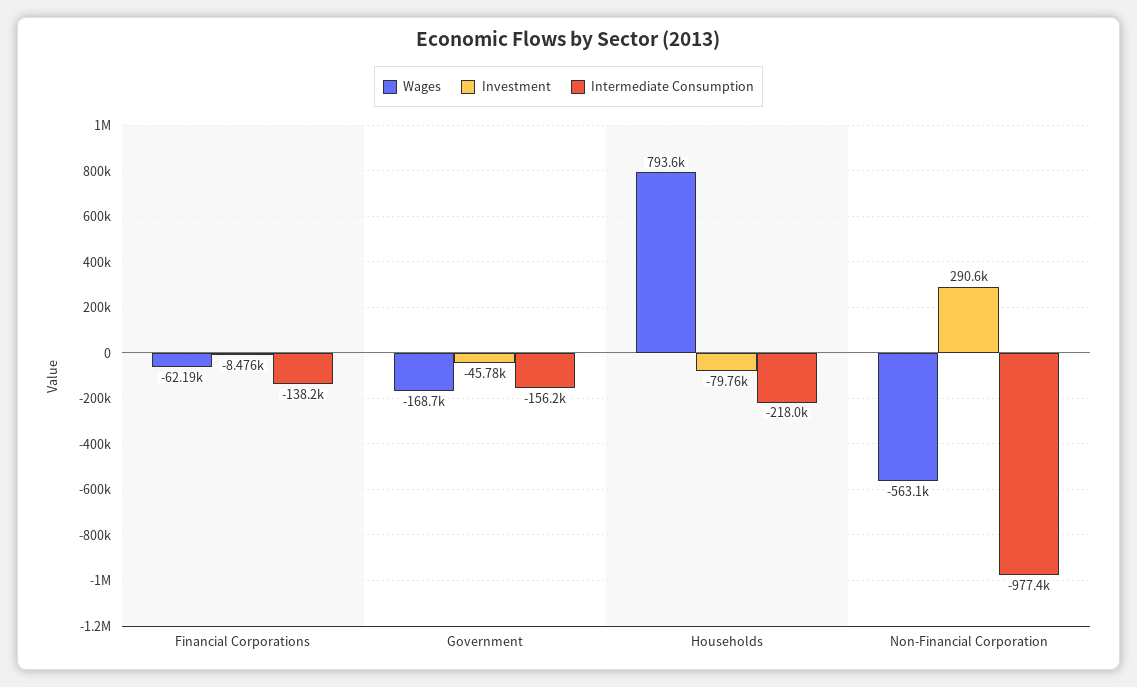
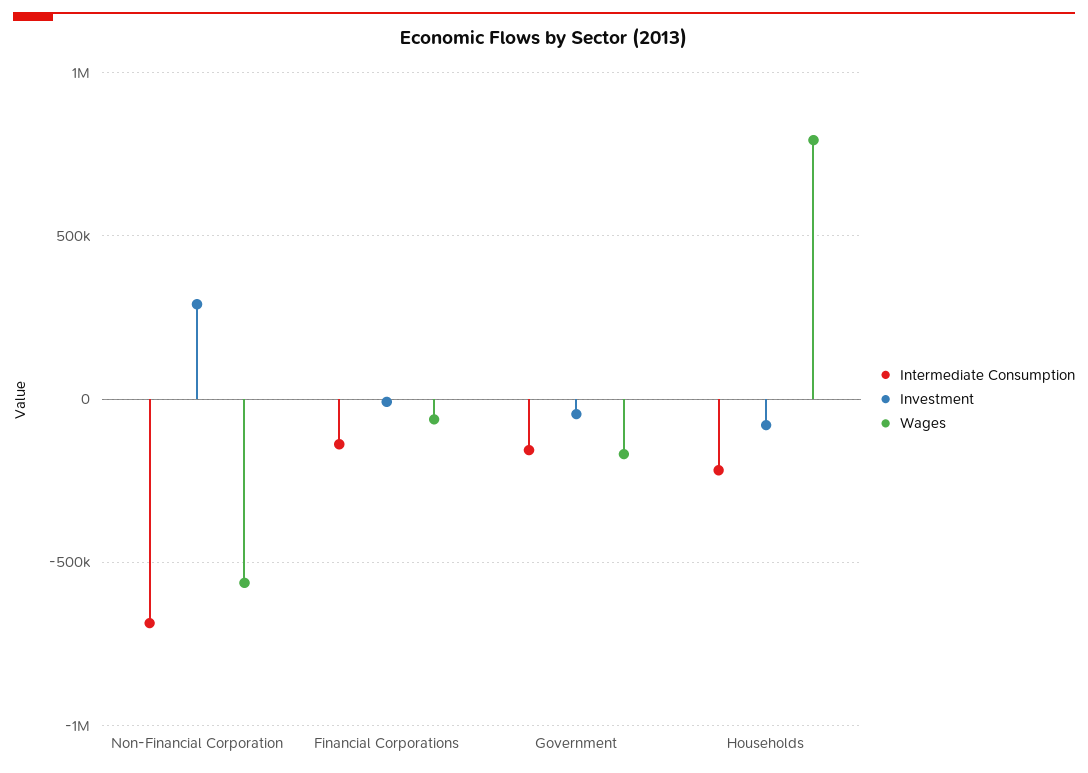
Intermediate Consumption, Non-Financial Corporation: -977400 -> -700000

